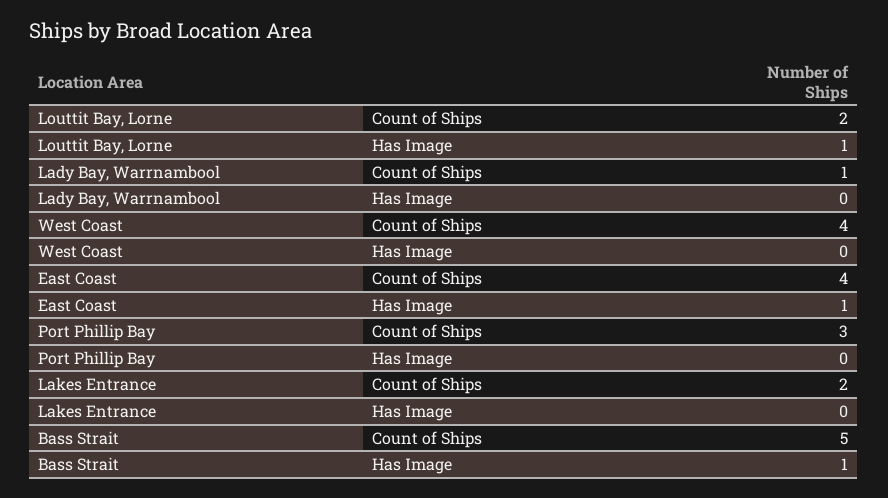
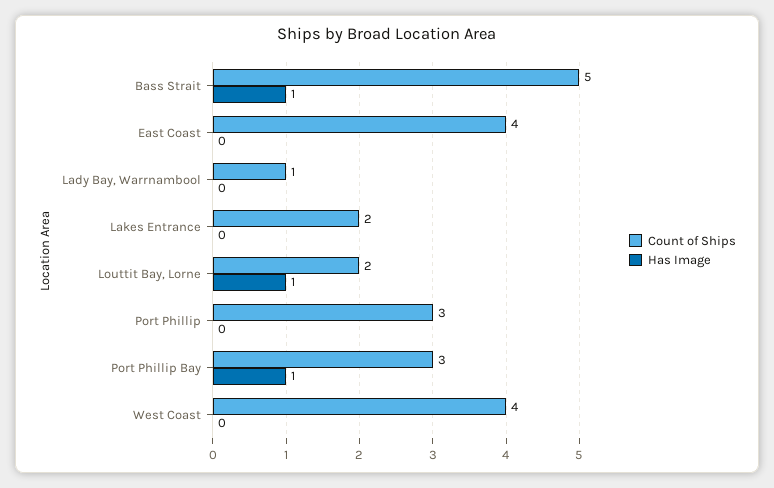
Has Image, East Coast: 1 -> 0
Has Image, Port Phillip Bay: 0 -> 1
Count of Ships, Port Phillip: none -> 3
Has Image, Port Phillip: none -> 0

